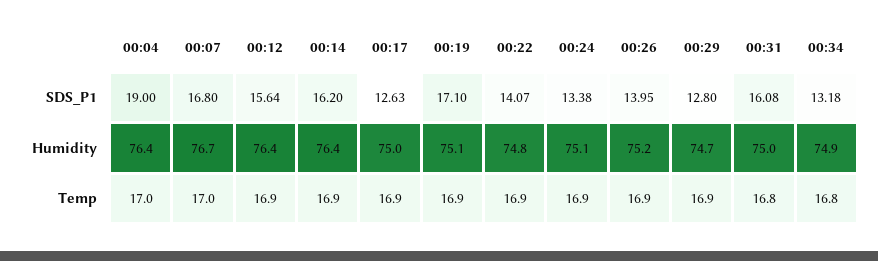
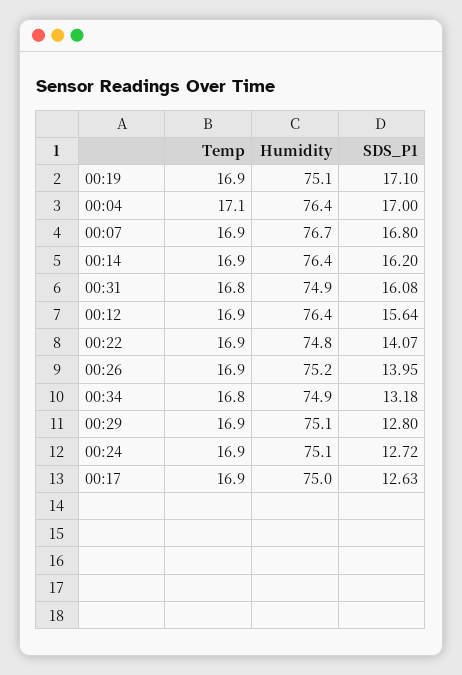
00:04, SDS_P1: 19 -> 17
00:24, SDS_P1: 13.38 -> 12.72
00:29, Humidity: 74.7 -> 75.1
00:31, Humidity: 75 -> 74.9
00:04, Temp: 17 -> 17.1
00:07, Temp: 17 -> 16.9

